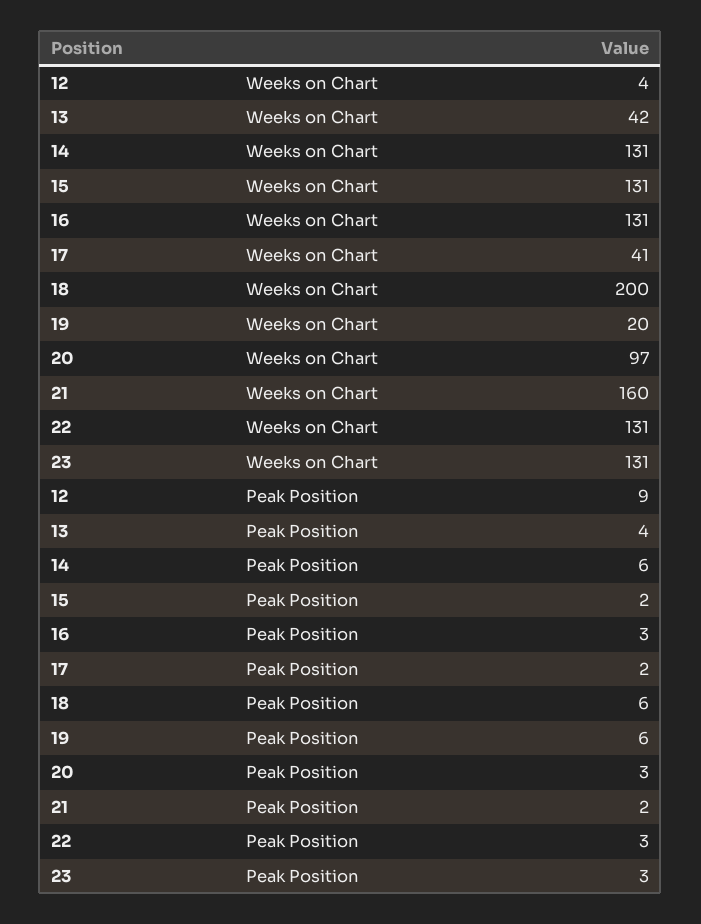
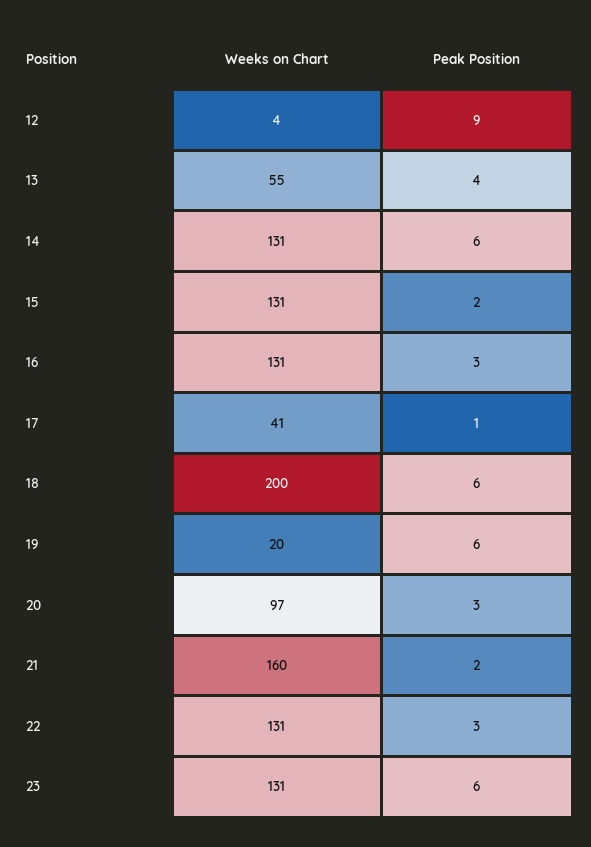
13, Weeks on Chart: 42 -> 55
17, Peak Position: 2 -> 1
23, Peak Position: 3 -> 6

